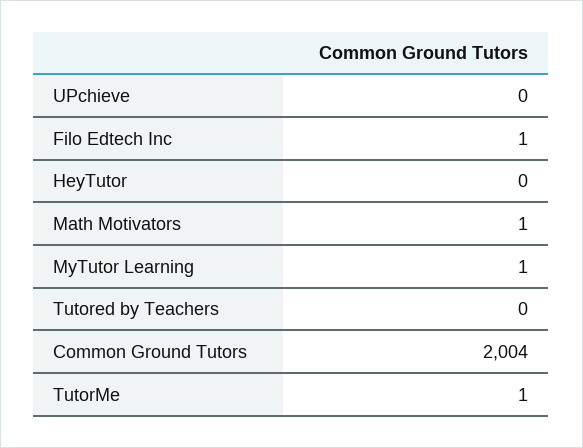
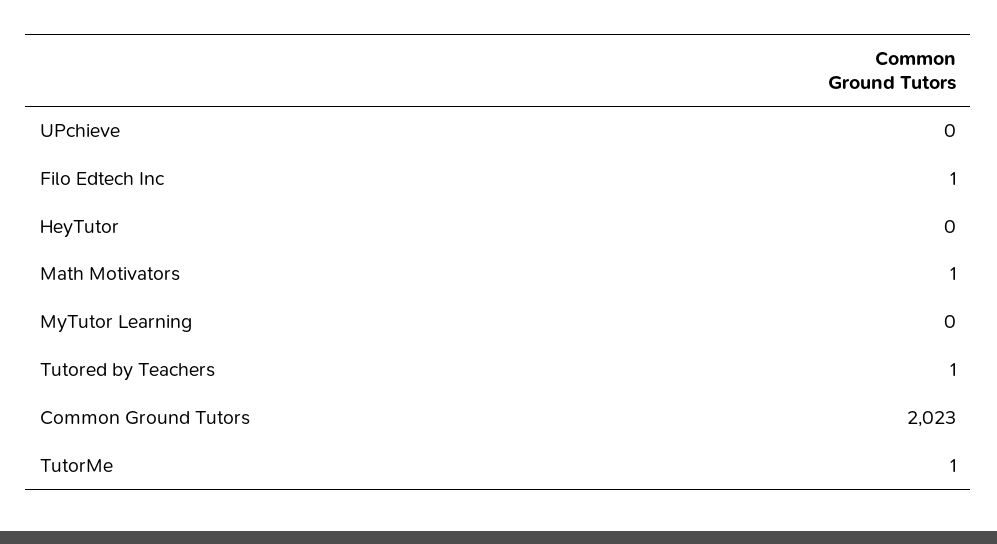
MyTutor Learning: 1 -> 0
Tutored by Teachers: 0 -> 1
Common Ground Tutors: 2004 -> 2023

